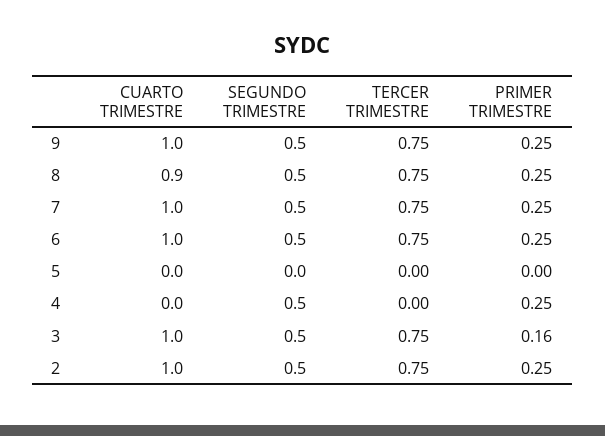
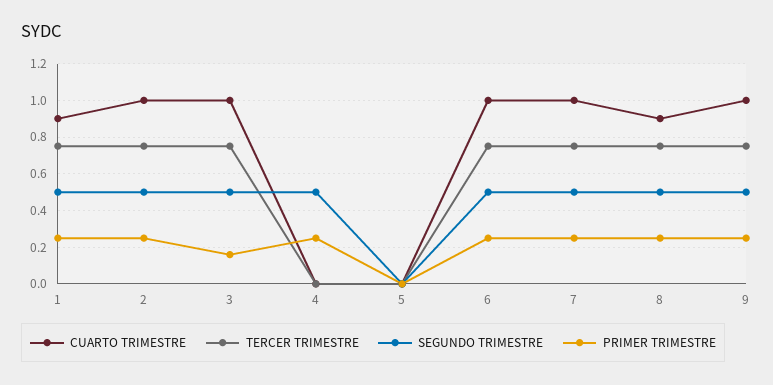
CUARTO TRIMESTRE, 1: none -> 0.9
TERCER TRIMESTRE, 1: none -> 0.75
SEGUNDO TRIMESTRE, 1: none -> 0.5
PRIMER TRIMESTRE, 1: none -> 0.25

